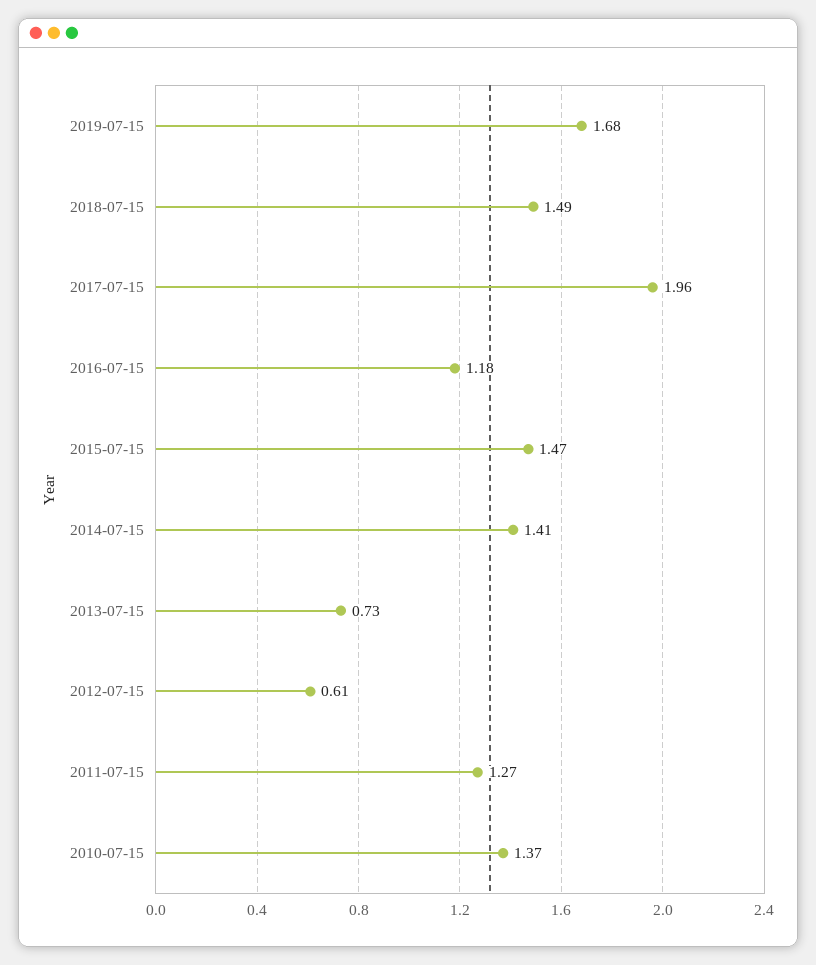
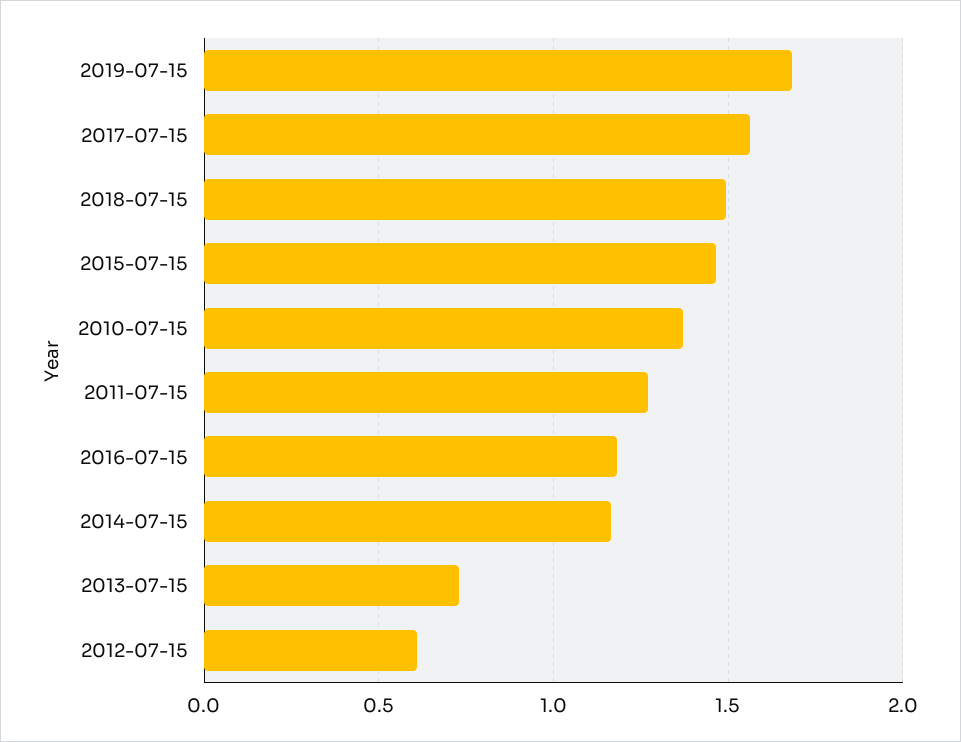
2017-07-15: 1.96 -> 1.55
2014-07-15: 1.41 -> 1.15

